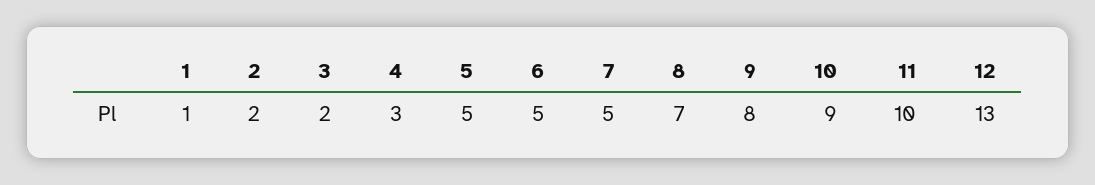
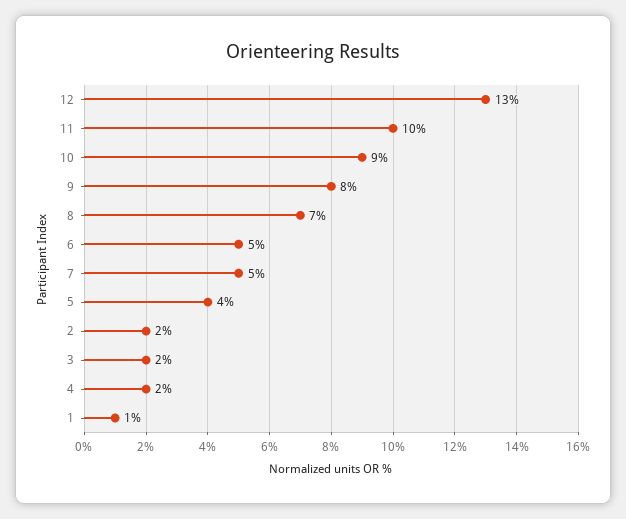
4: 3 -> 2
5: 5 -> 4

